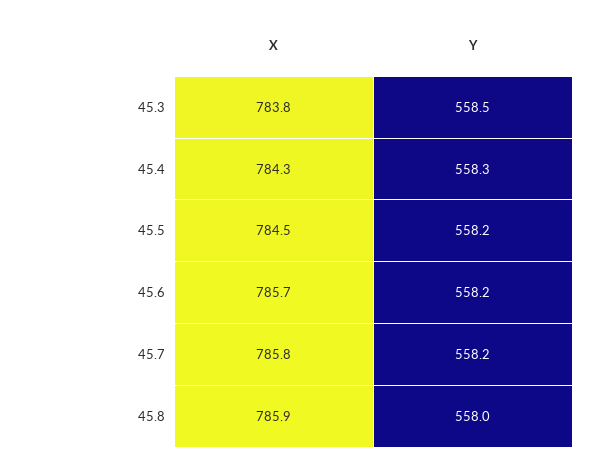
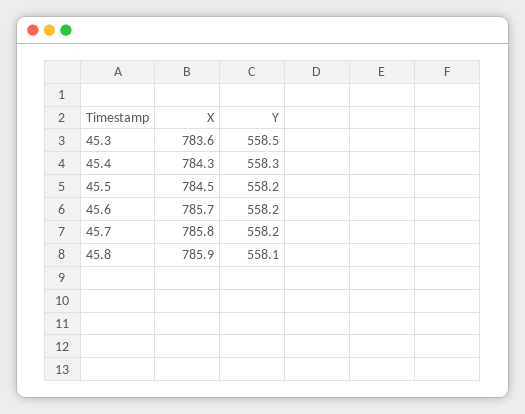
X, 45.3: 783.8 -> 783.6
Y, 45.8: 558 -> 558.1

